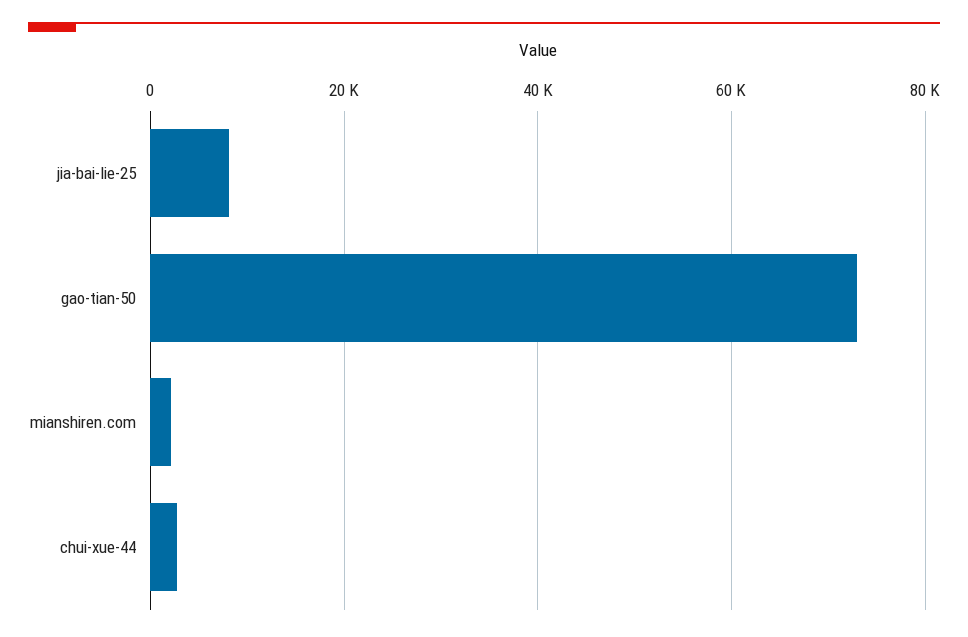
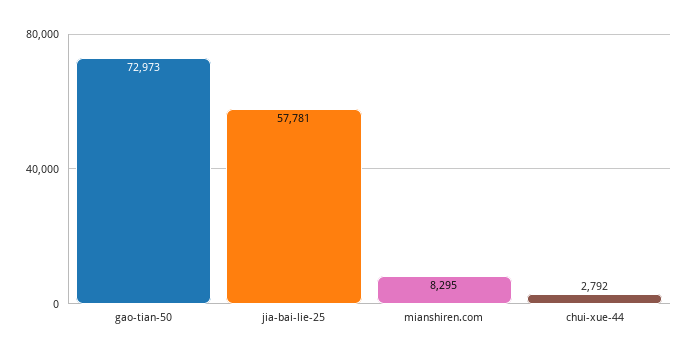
jia-bai-lie-25: 8000 -> 57781
mianshiren.com: 2000 -> 8295

